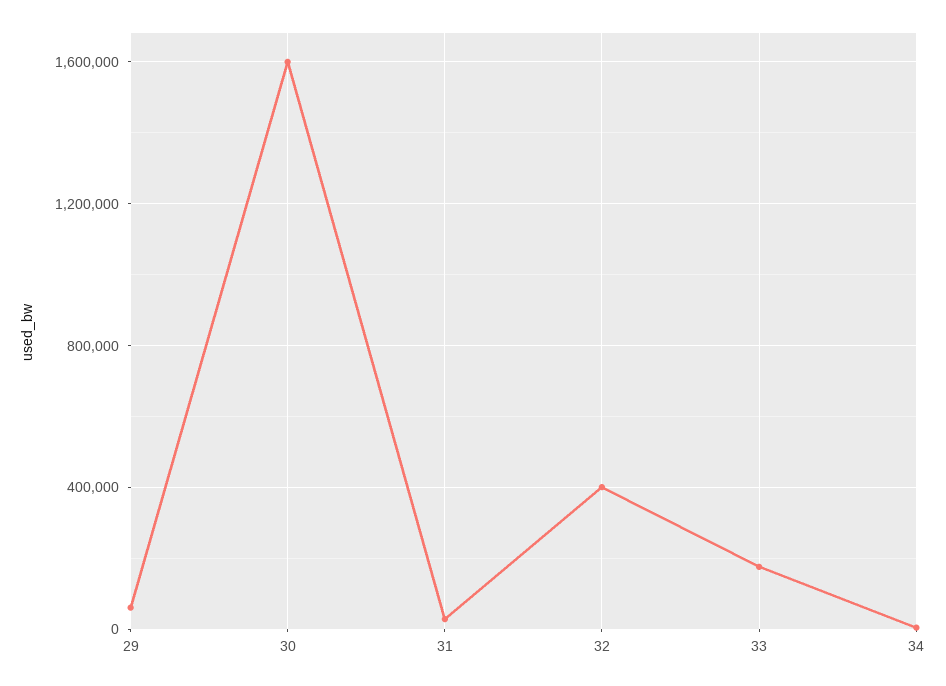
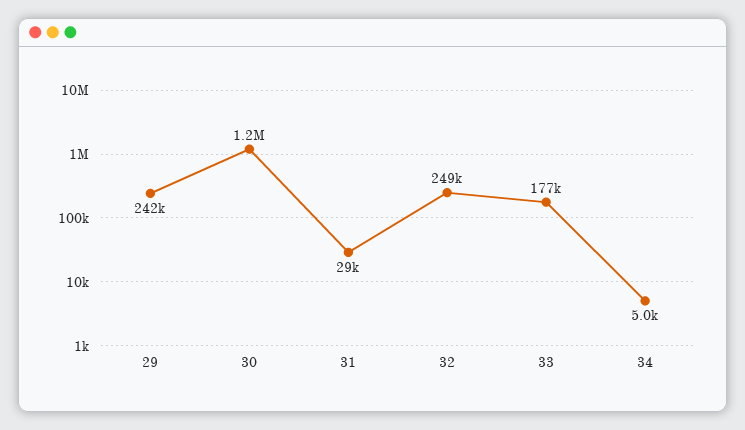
29: 50000 -> 242000
30: 1600000 -> 1200000
32: 400000 -> 249000

